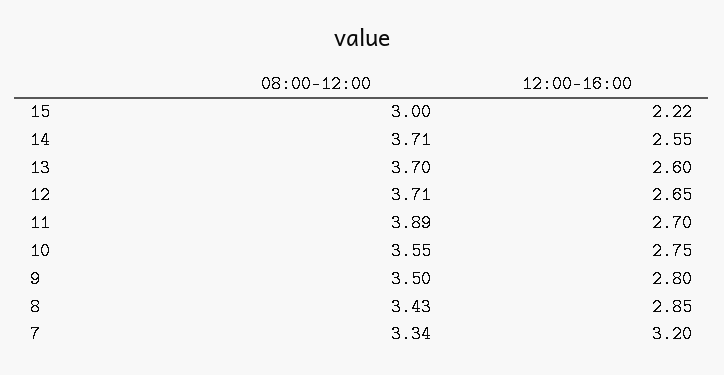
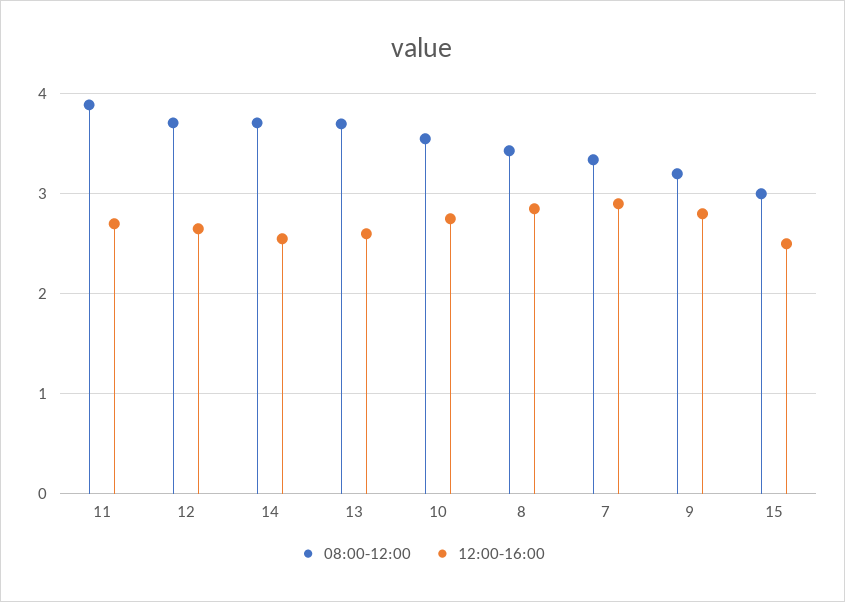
12:00-16:00, 15: 2.22 -> 2.5
08:00-12:00, 9: 3.5 -> 3.2
12:00-16:00, 7: 3.2 -> 2.9

